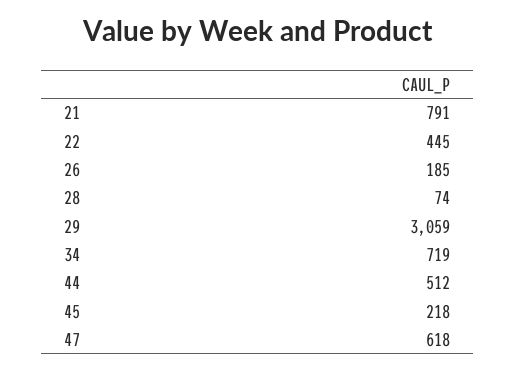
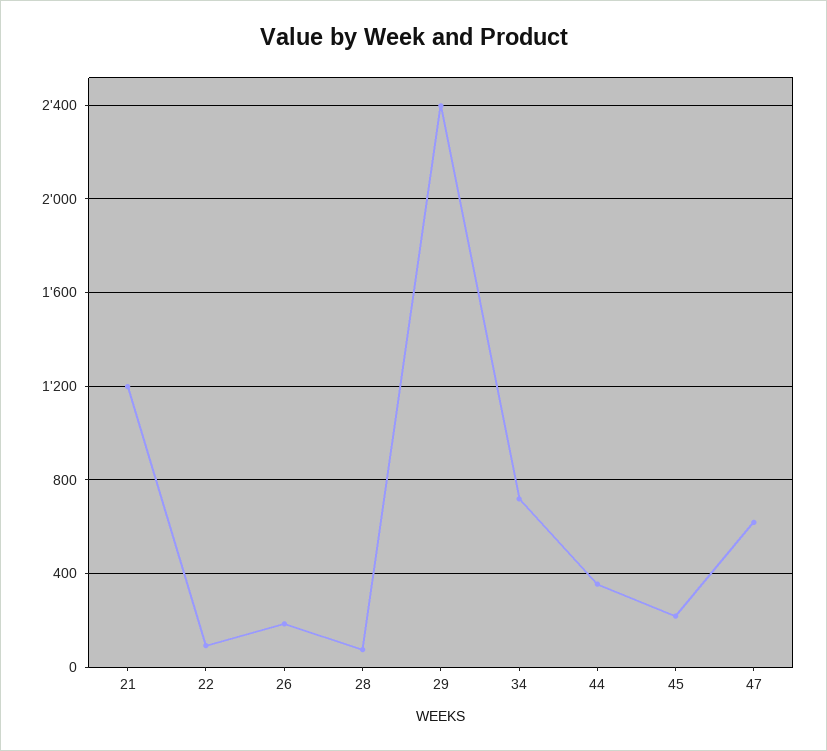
21: 791 -> 1200
22: 445 -> 100
29: 3059 -> 2400
44: 512 -> 350

